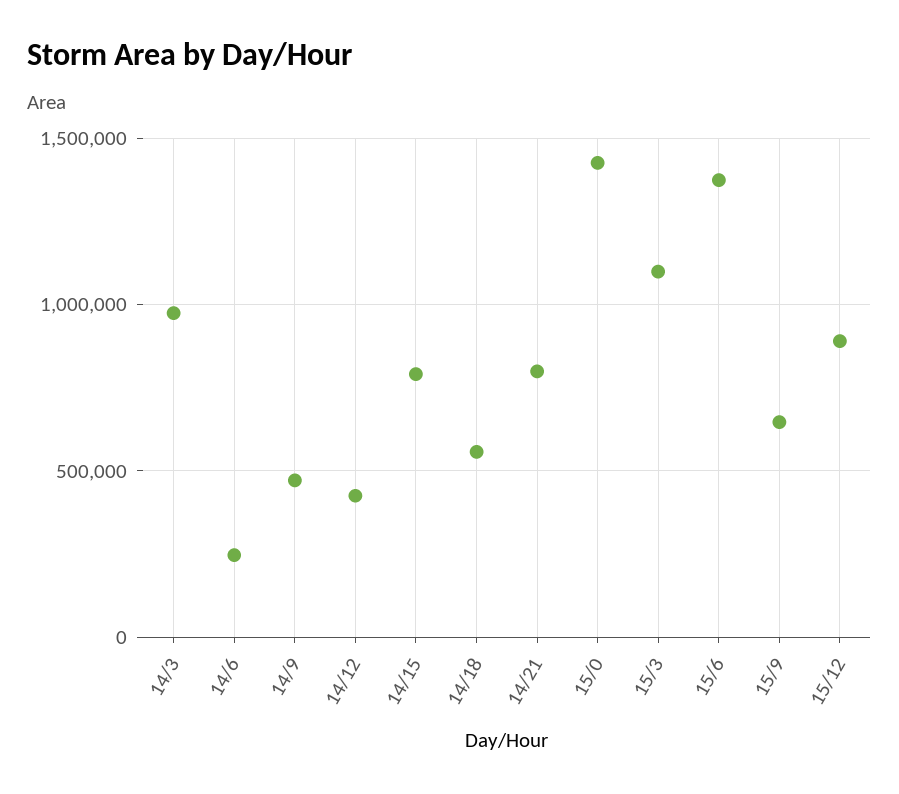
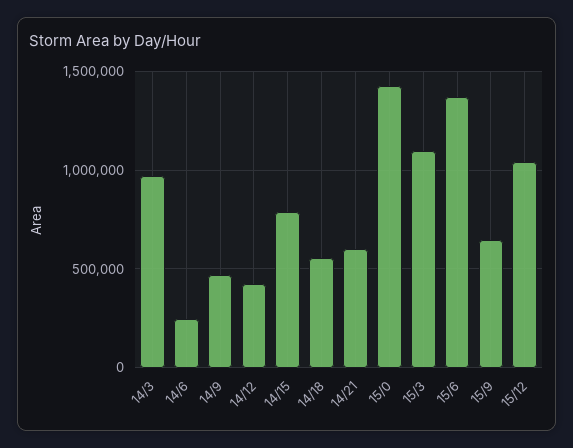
14/21: 800000 -> 600000
15/12: 900000 -> 1050000

